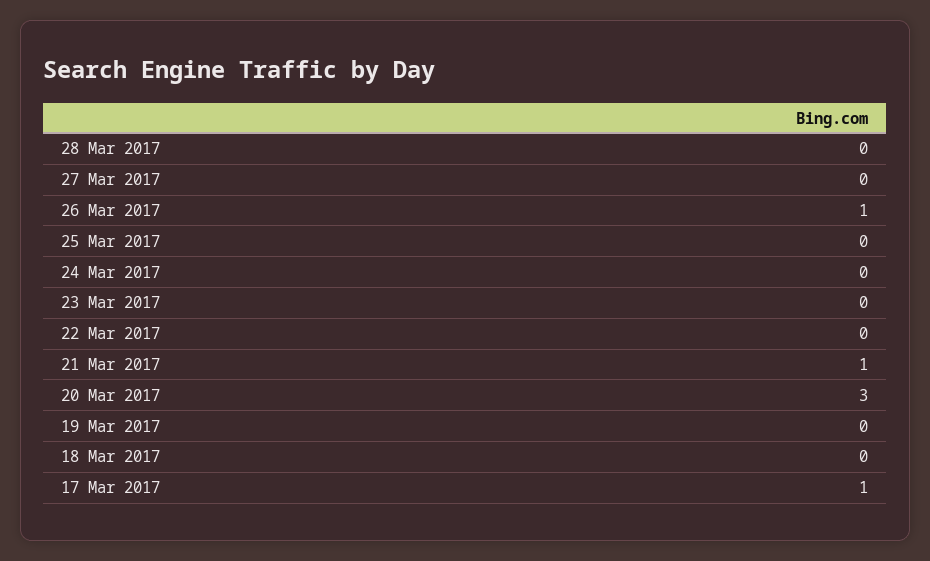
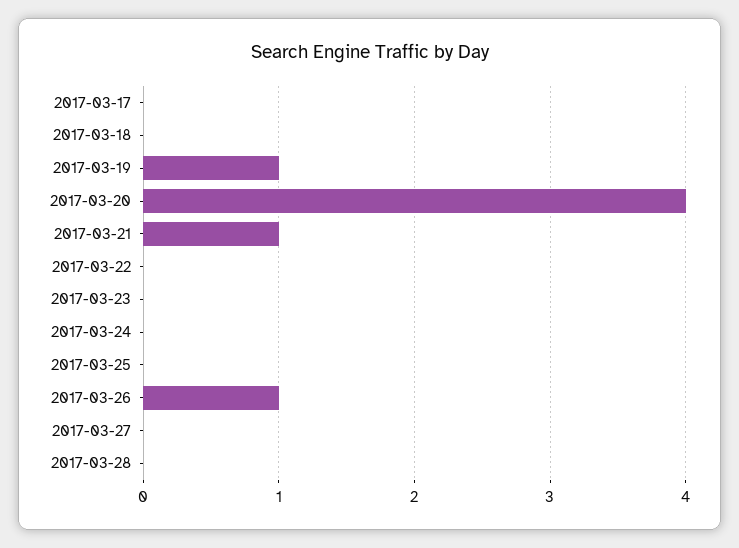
20 Mar 2017: 3 -> 4
19 Mar 2017: 0 -> 1
17 Mar 2017: 1 -> 0

